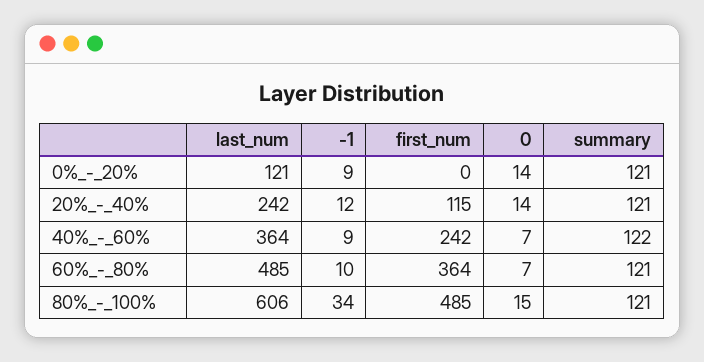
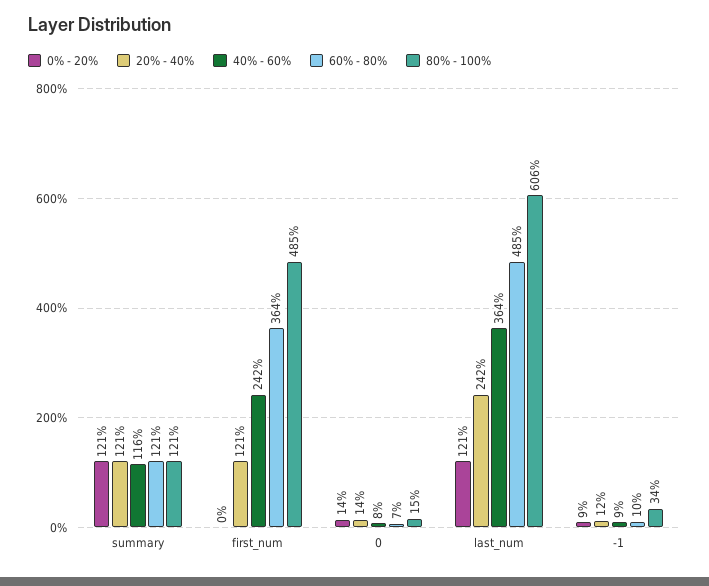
20%_-_40%, first_num: 115 -> 121
40%_-_60%, 0: 7 -> 8
40%_-_60%, summary: 122 -> 116

